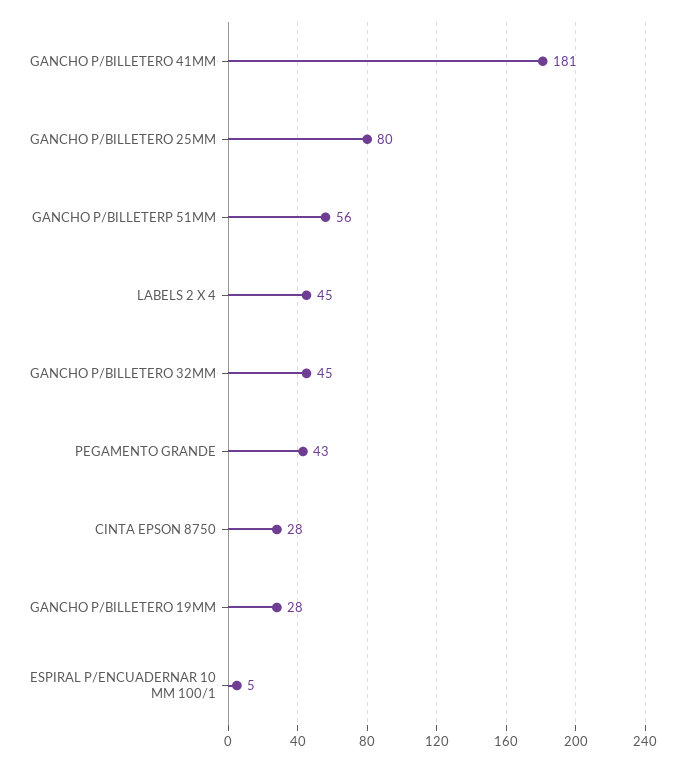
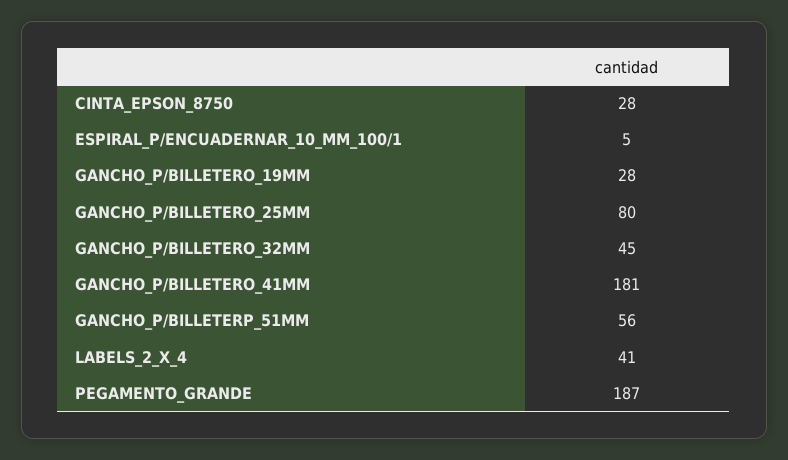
LABELS 2 X 4: 45 -> 41
PEGAMENTO GRANDE: 43 -> 187

